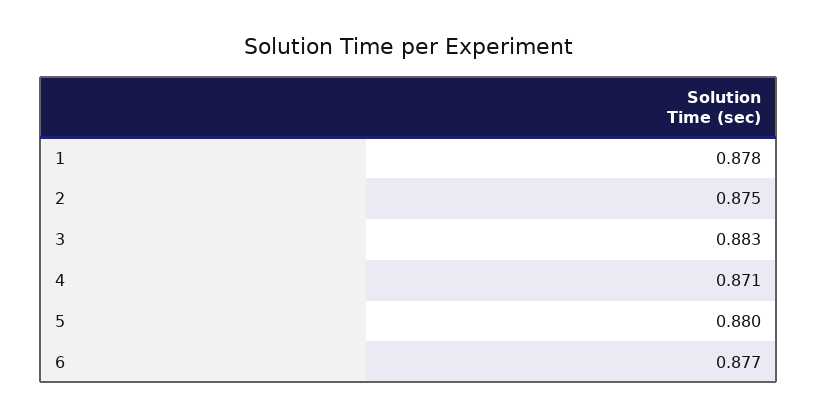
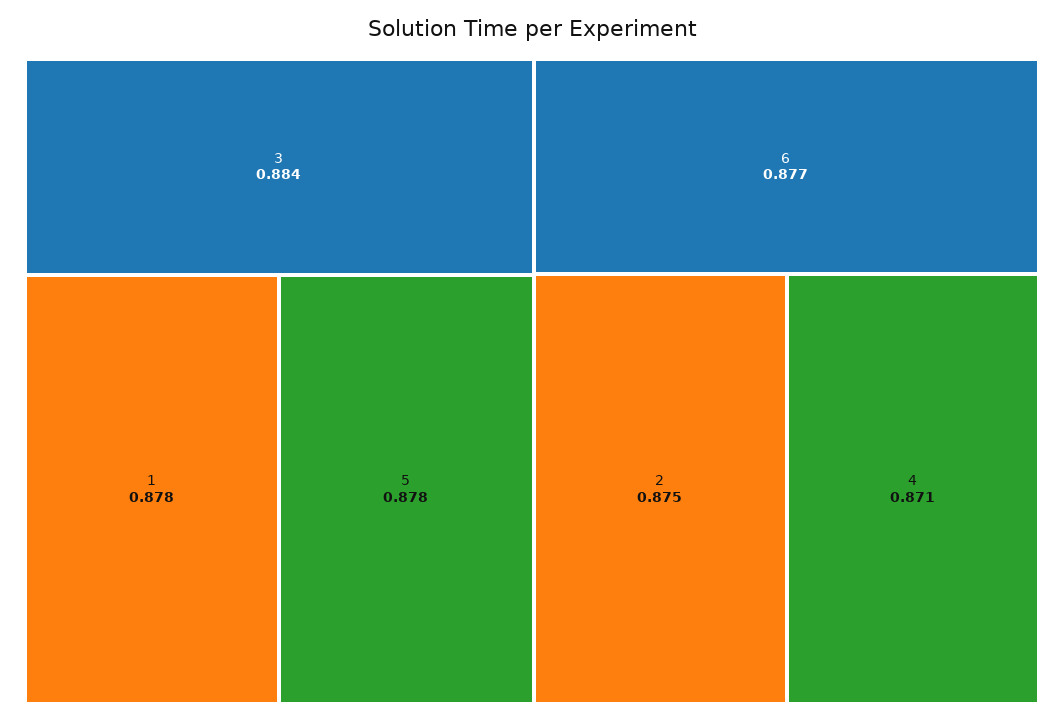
3: 0.883 -> 0.884
5: 0.88 -> 0.878

